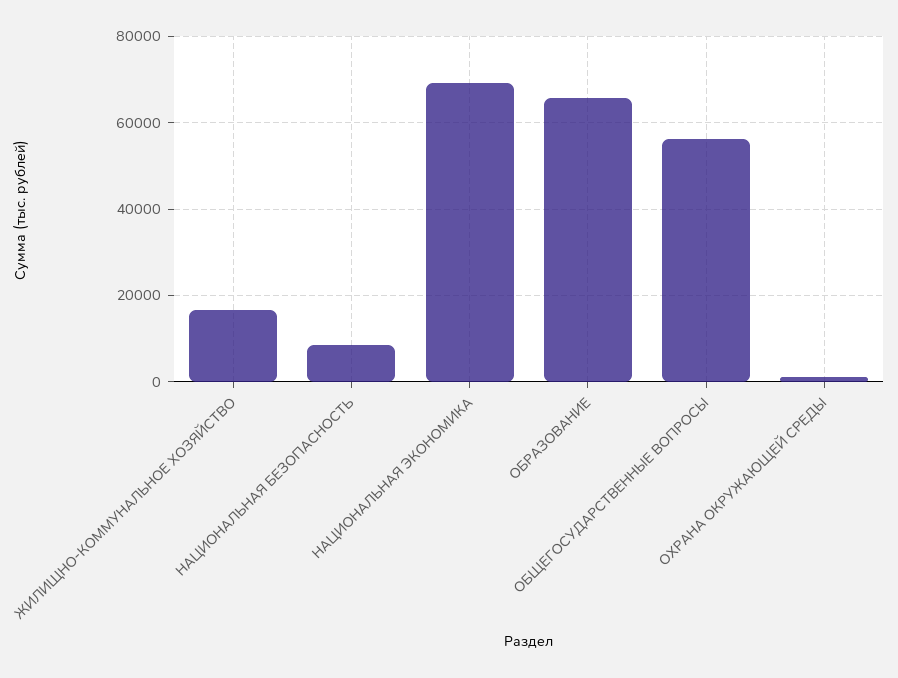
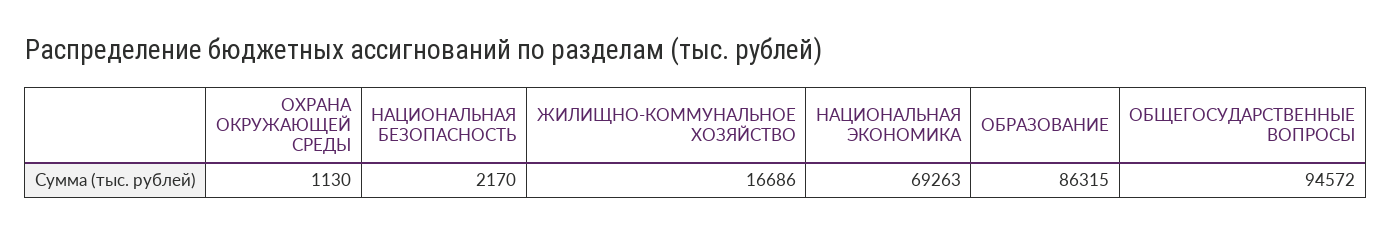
НАЦИОНАЛЬНАЯ БЕЗОПАСНОСТЬ: 8000 -> 2170
ОБРАЗОВАНИЕ: 66000 -> 86315
ОБЩЕГОСУДАРСТВЕННЫЕ ВОПРОСЫ: 56000 -> 94572

